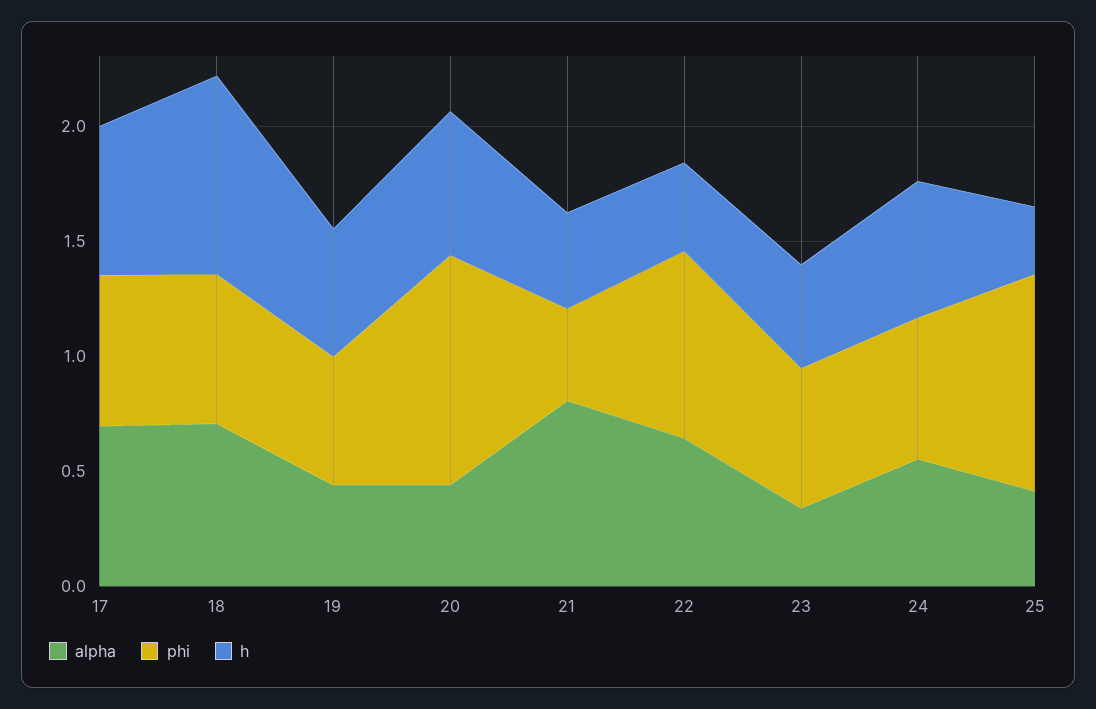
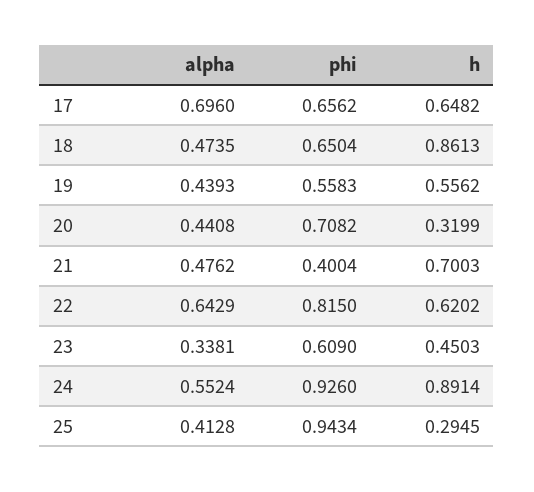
alpha, 18: 0.7 -> 0.4735
phi, 20: 1 -> 0.7082
h, 20: 0.6 -> 0.3199
alpha, 21: 0.8 -> 0.4762
h, 21: 0.4 -> 0.7003
h, 22: 0.4 -> 0.6202
phi, 24: 0.6 -> 0.926
h, 24: 0.6 -> 0.8914

